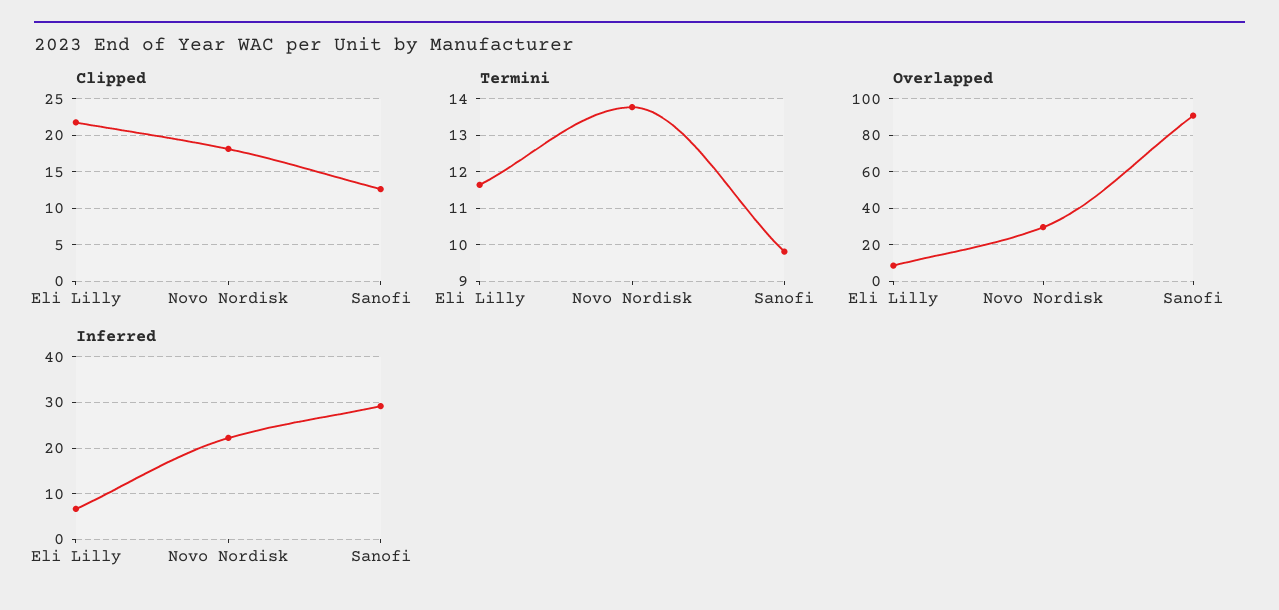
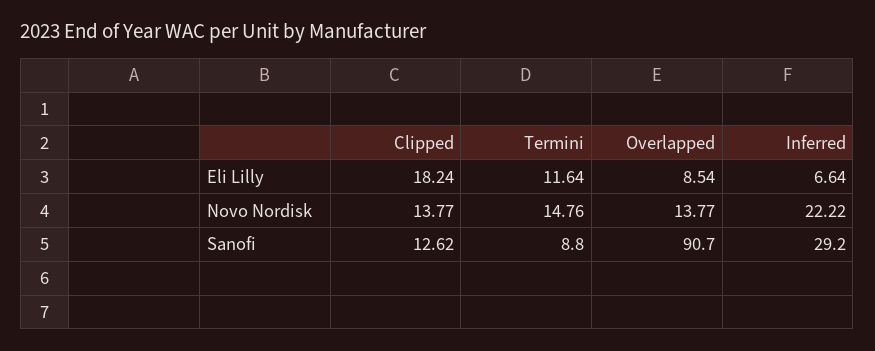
Clipped, Eli Lilly: 22 -> 18.24
Clipped, Novo Nordisk: 18 -> 13.77
Termini, Novo Nordisk: 13.8 -> 14.76
Termini, Sanofi: 9.8 -> 8.8
Overlapped, Novo Nordisk: 30 -> 13.77

